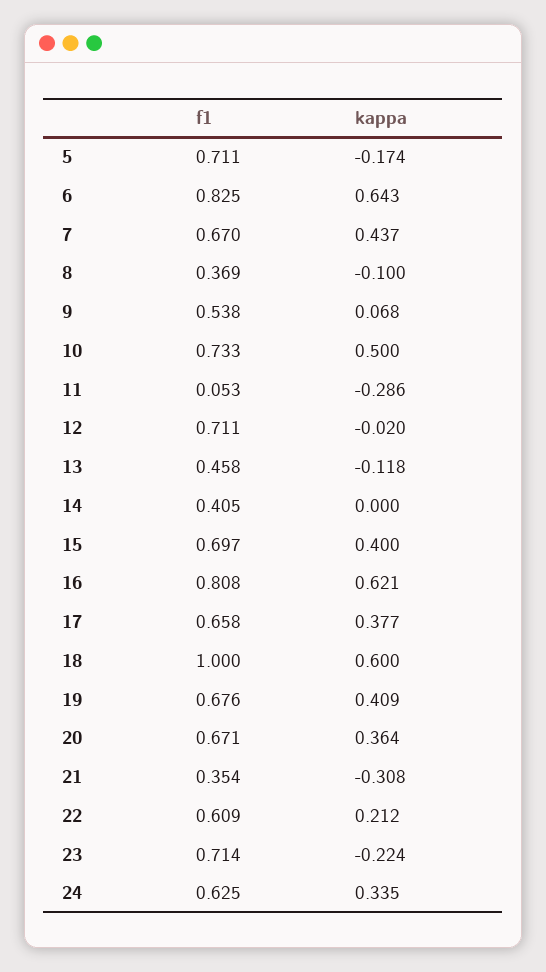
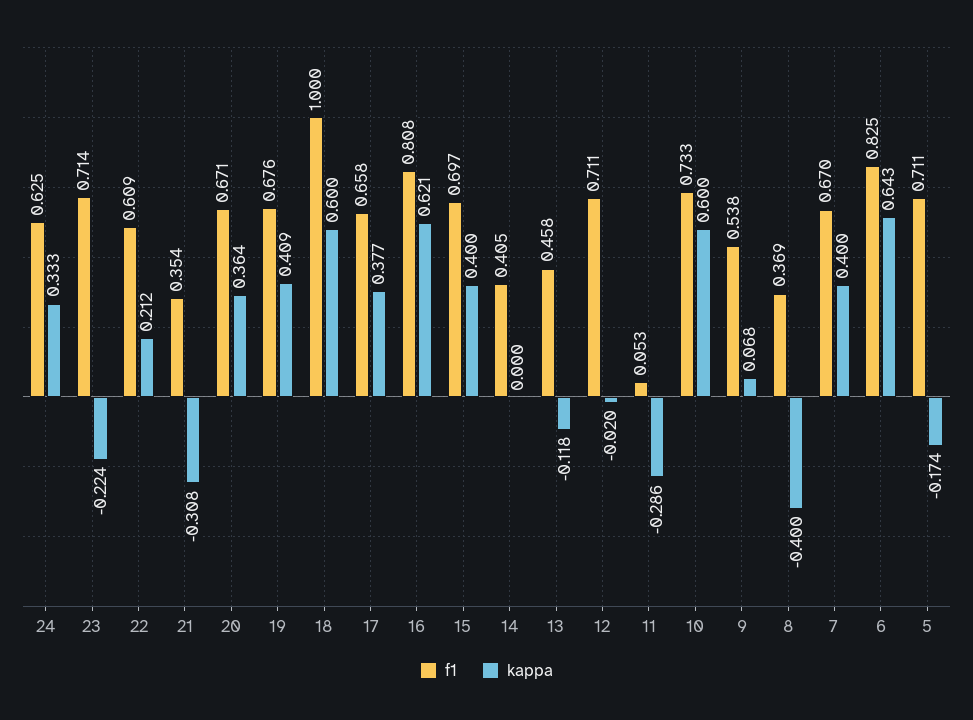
kappa, 7: 0.437 -> 0.4
kappa, 8: -0.1 -> -0.4
kappa, 10: 0.5 -> 0.6
kappa, 24: 0.335 -> 0.333

